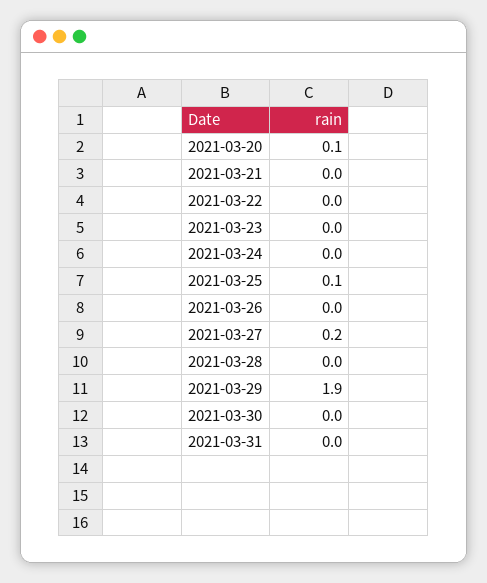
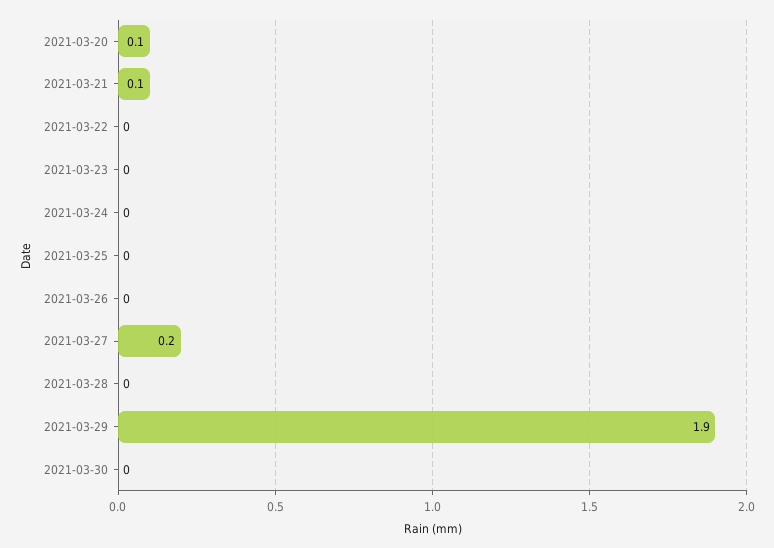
2021-03-21: 0 -> 0.1
2021-03-25: 0.1 -> 0
2021-03-31: 0 -> none

